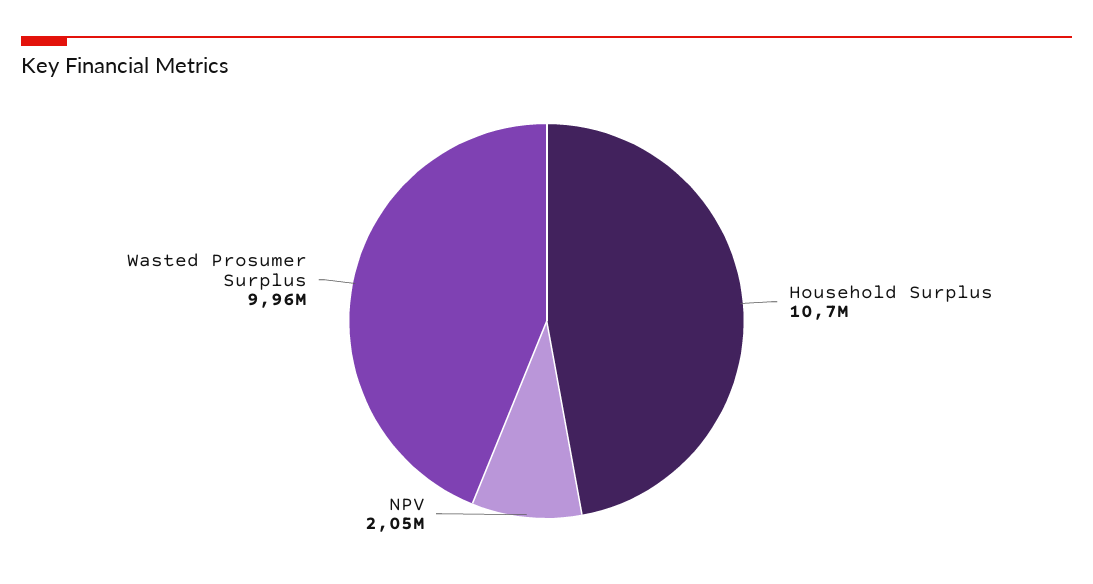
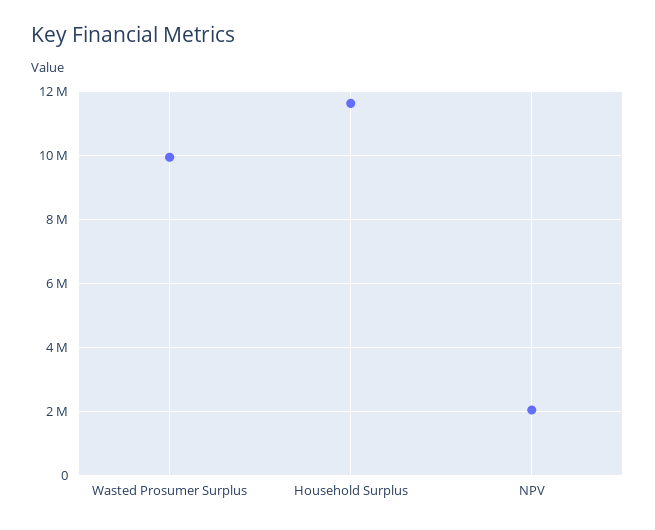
Household Surplus: 10700000 -> 11600000

